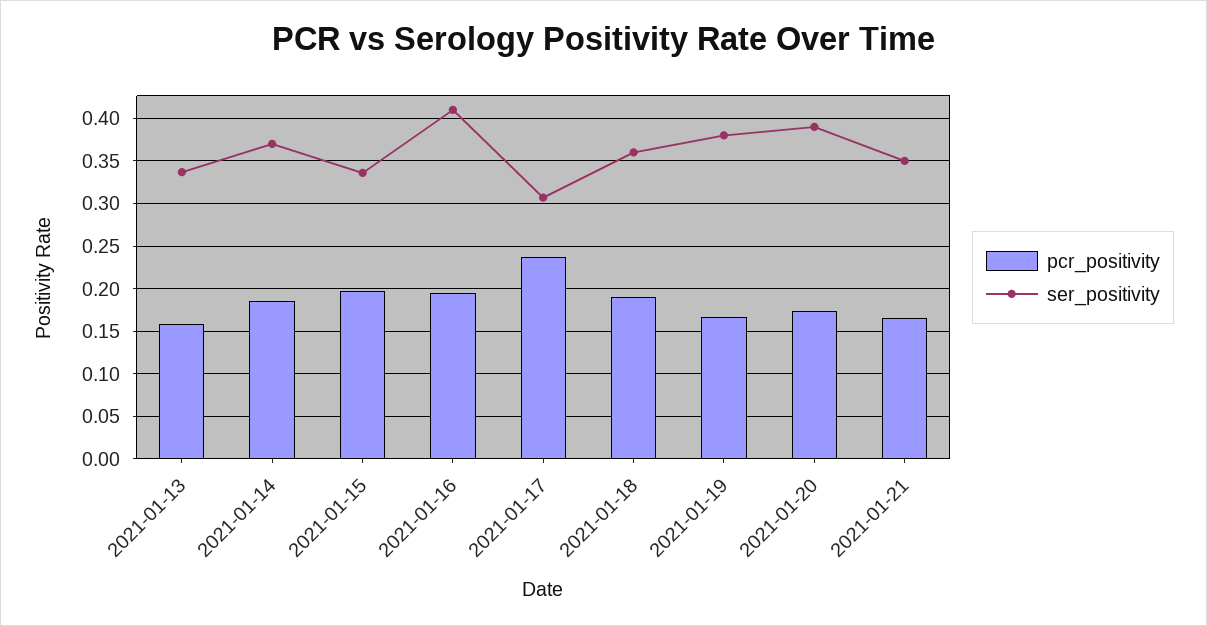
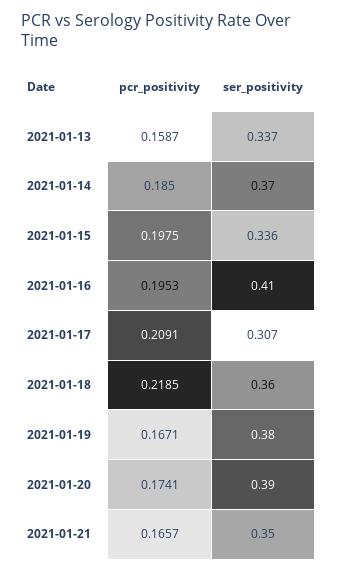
pcr_positivity, 2021-01-17: 0.24 -> 0.2091
pcr_positivity, 2021-01-18: 0.19 -> 0.2185

